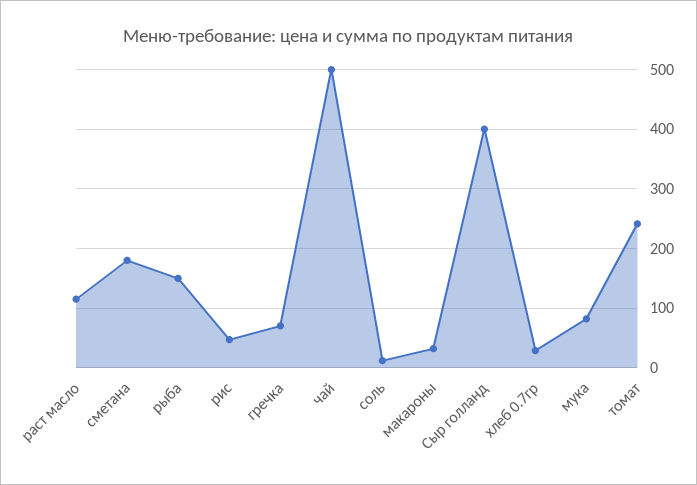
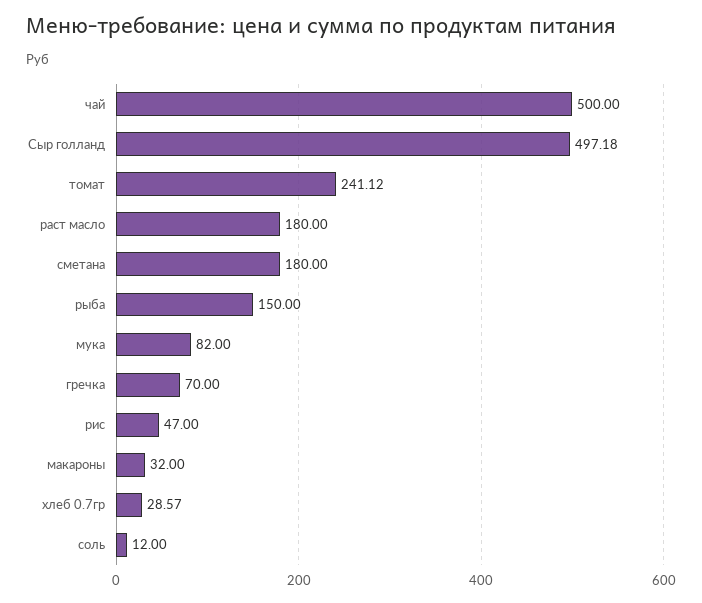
раст масло: 120 -> 180
Сыр голланд: 400 -> 497.18

